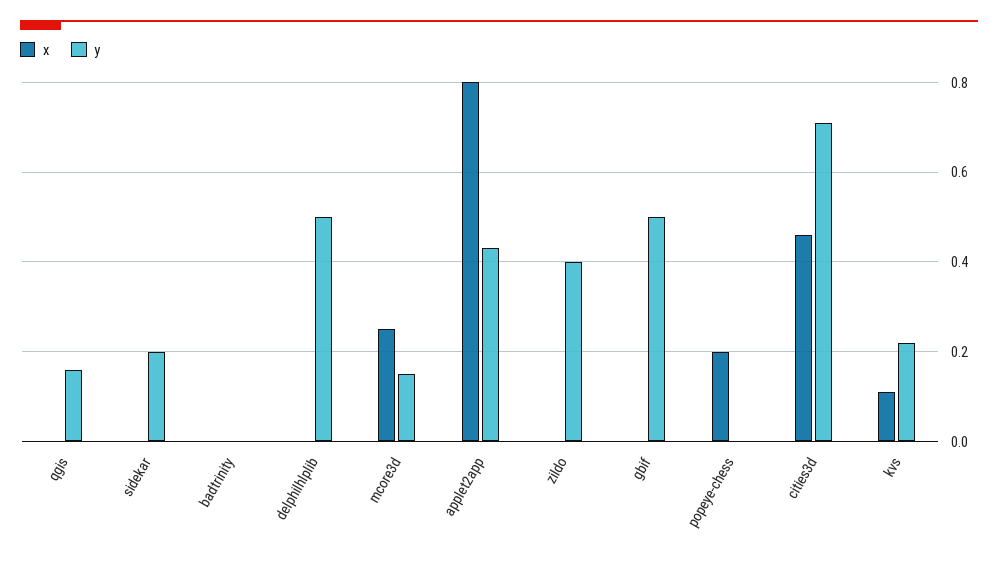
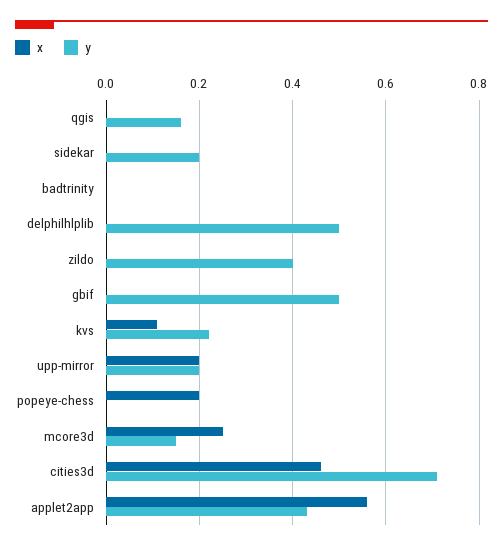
x, applet2app: 0.8 -> 0.55
x, upp-mirror: none -> 0.2
y, upp-mirror: none -> 0.2

